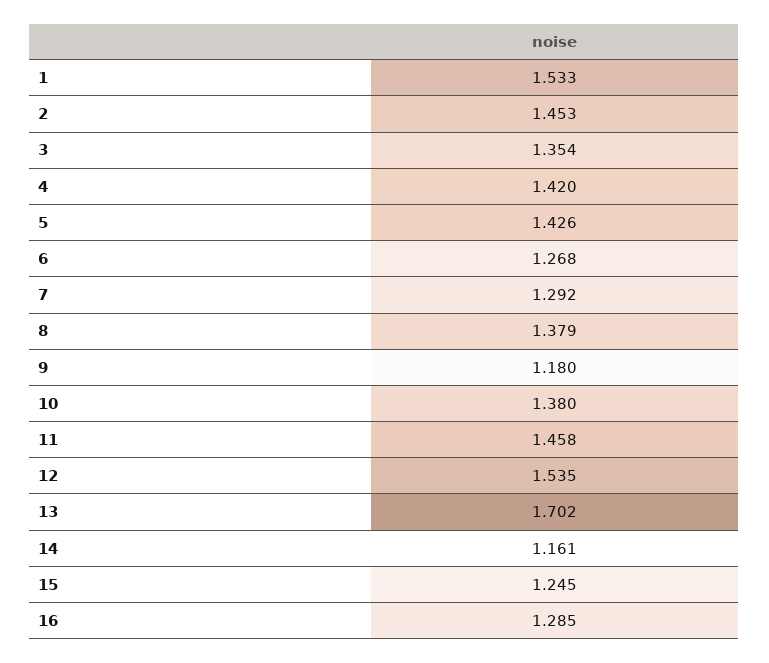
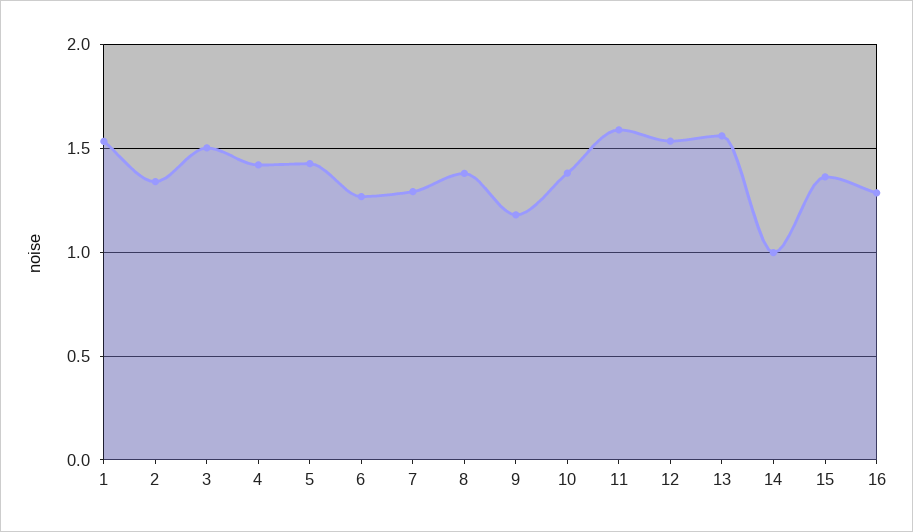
2: 1.453 -> 1.35
3: 1.354 -> 1.5
11: 1.458 -> 1.6
13: 1.702 -> 1.55
14: 1.161 -> 1
15: 1.245 -> 1.35

